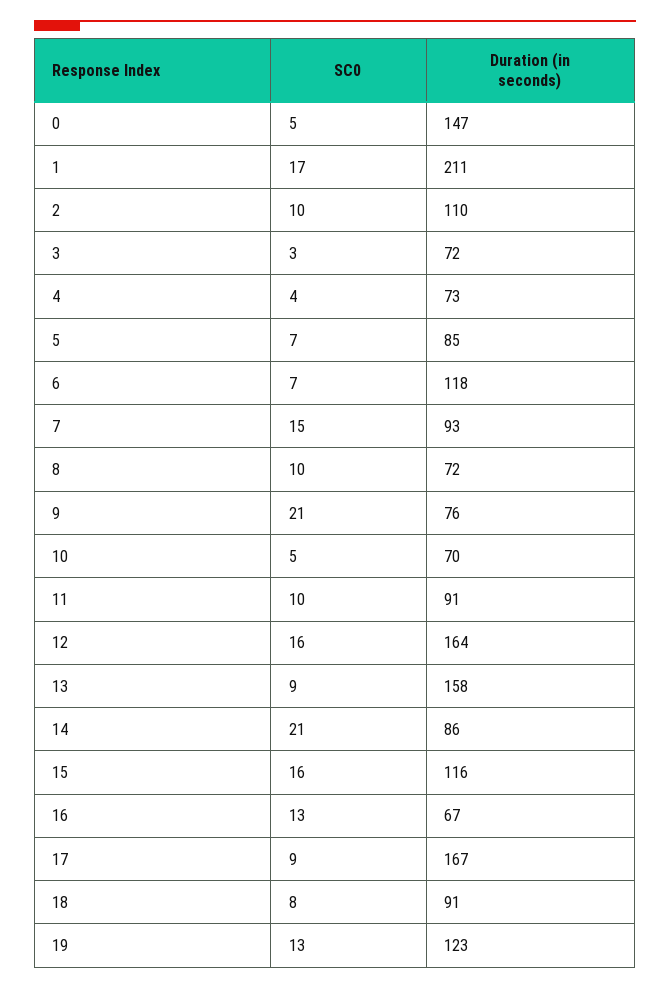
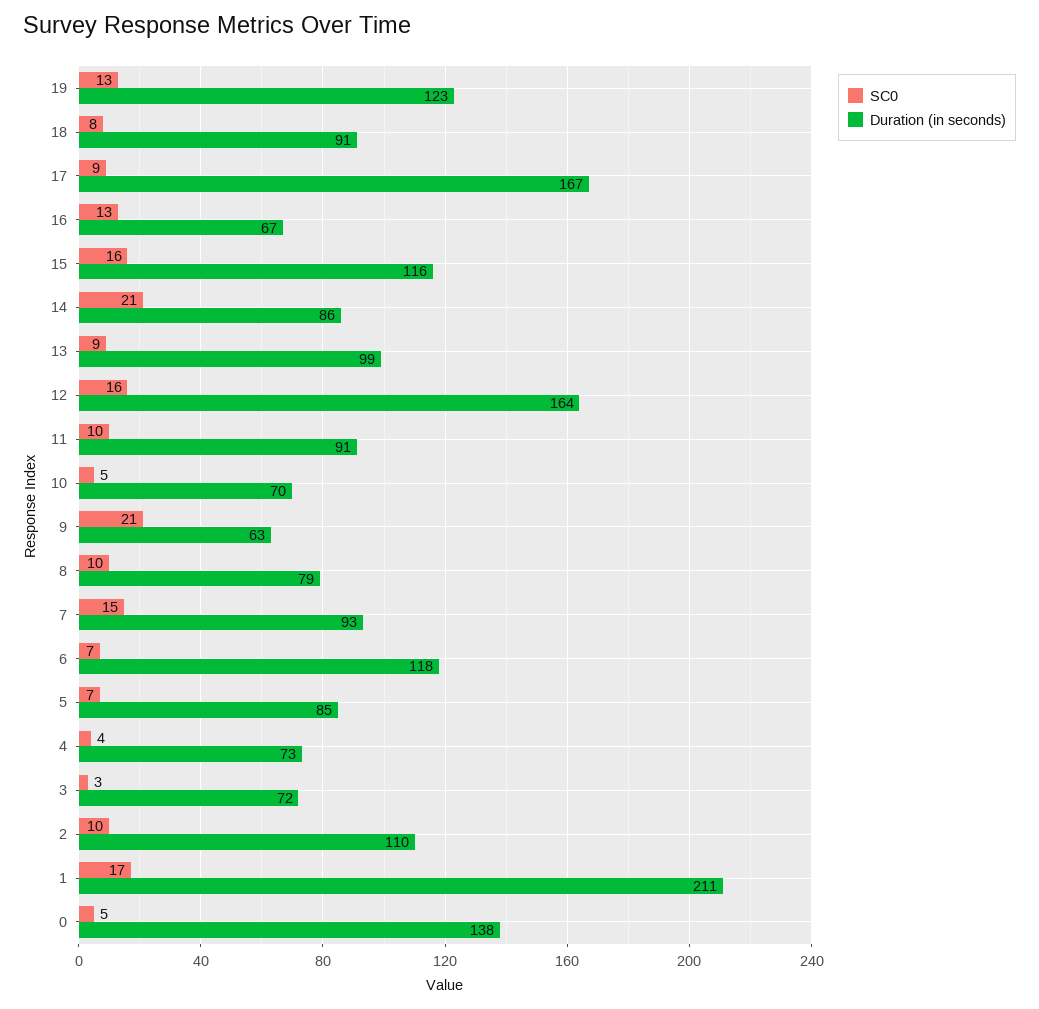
Duration (in seconds), 0: 147 -> 138
Duration (in seconds), 8: 72 -> 79
Duration (in seconds), 9: 76 -> 63
Duration (in seconds), 13: 158 -> 99

